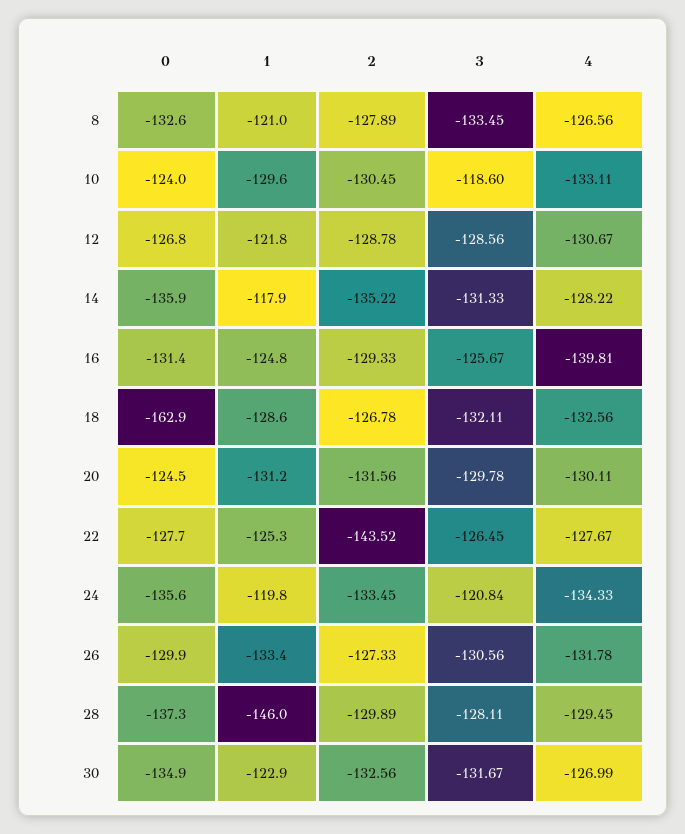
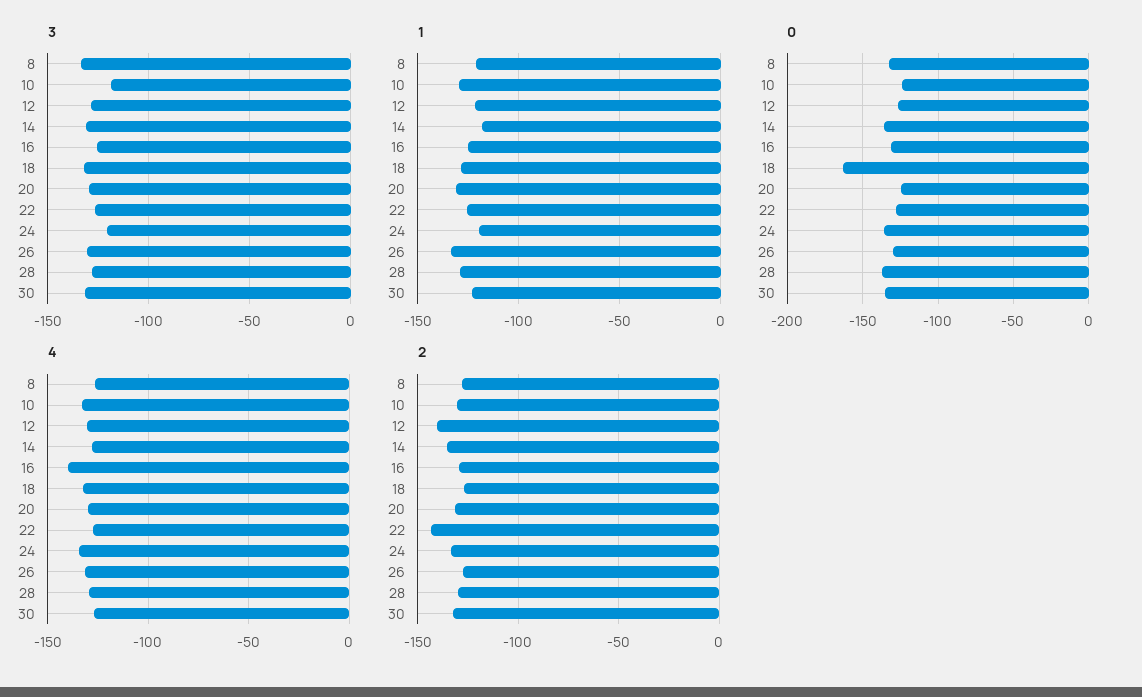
2, 12: -128.78 -> -140
1, 28: -146 -> -130

